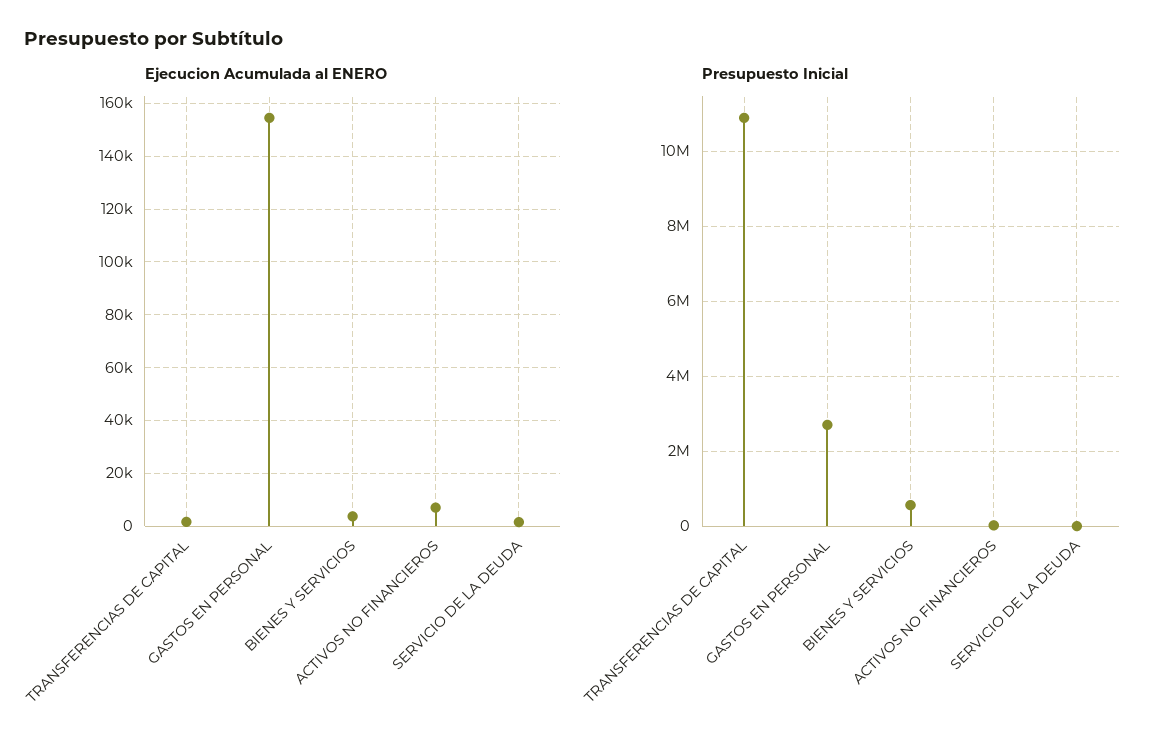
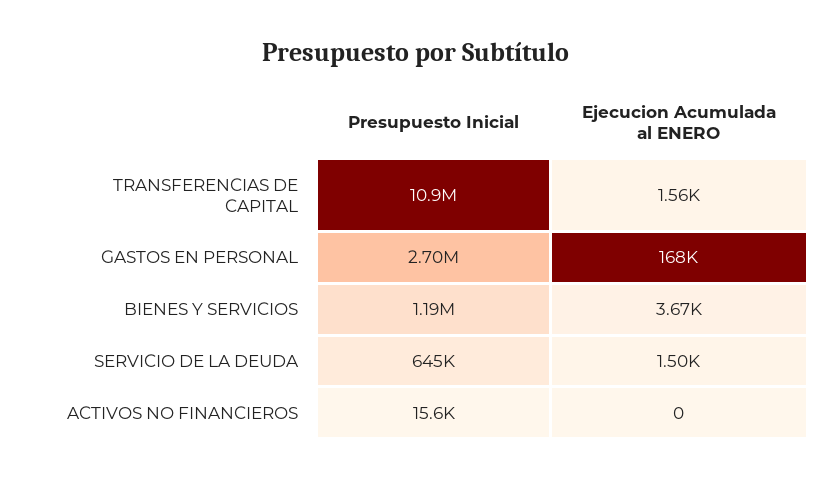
Ejecucion Acumulada al ENERO, GASTOS EN PERSONAL: 155000 -> 168000
Ejecucion Acumulada al ENERO, ACTIVOS NO FINANCIEROS: 7500 -> 0
Presupuesto Inicial, BIENES Y SERVICIOS: 600000 -> 1190000
Presupuesto Inicial, SERVICIO DE LA DEUDA: 0 -> 645000

